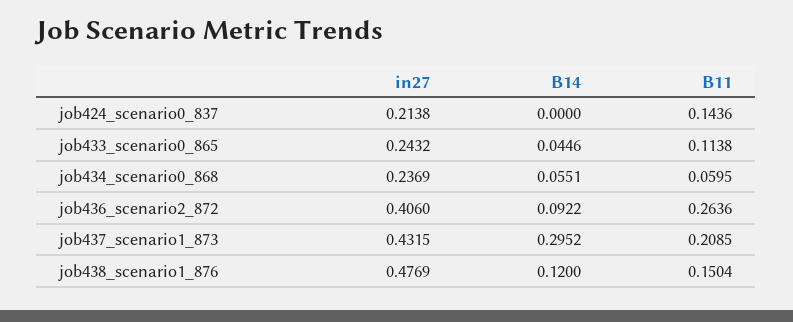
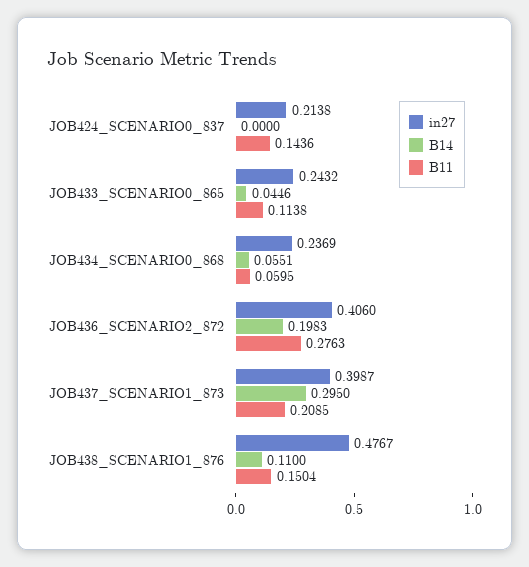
B14, job436_scenario2_872: 0.0922 -> 0.1983
B11, job436_scenario2_872: 0.2636 -> 0.2763
in27, job437_scenario1_873: 0.4315 -> 0.3987
B14, job437_scenario1_873: 0.2952 -> 0.295
in27, job438_scenario1_876: 0.4769 -> 0.4767
B14, job438_scenario1_876: 0.12 -> 0.11

